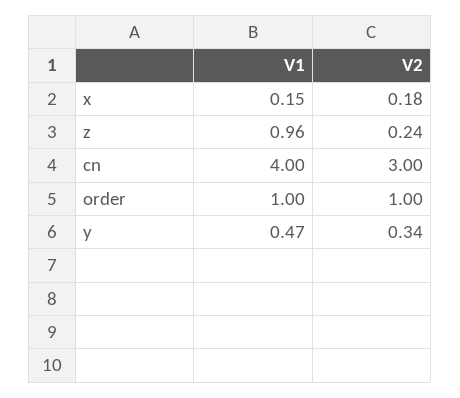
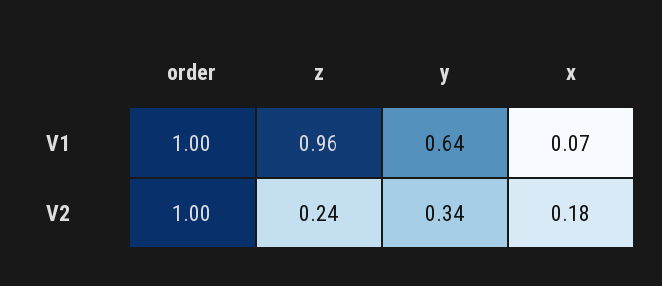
V1, x: 0.15 -> 0.07
V1, cn: 4 -> none
V2, cn: 3 -> none
V1, y: 0.47 -> 0.64

